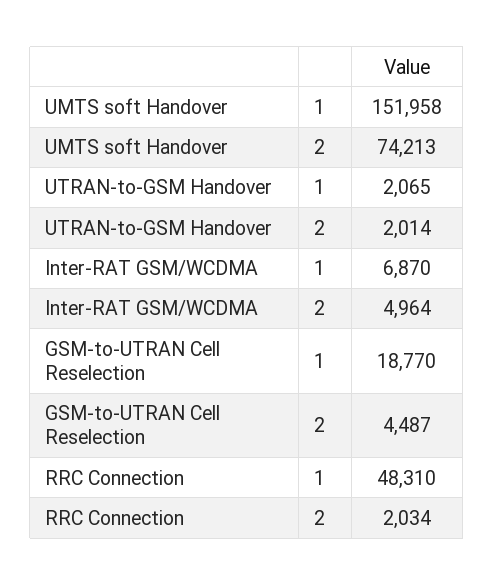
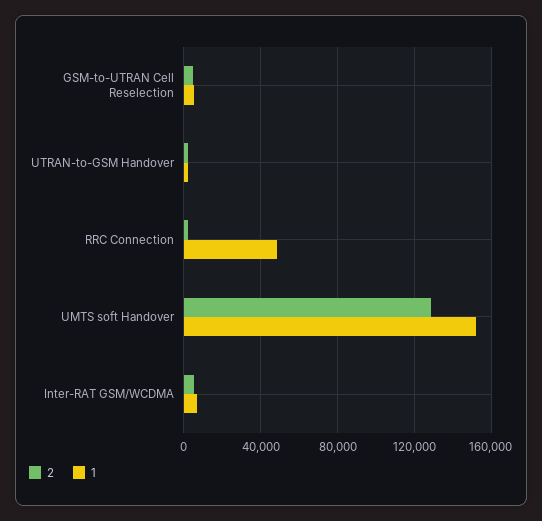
2, UMTS soft Handover: 74213 -> 130000
1, GSM-to-UTRAN Cell Reselection: 18770 -> 5000

